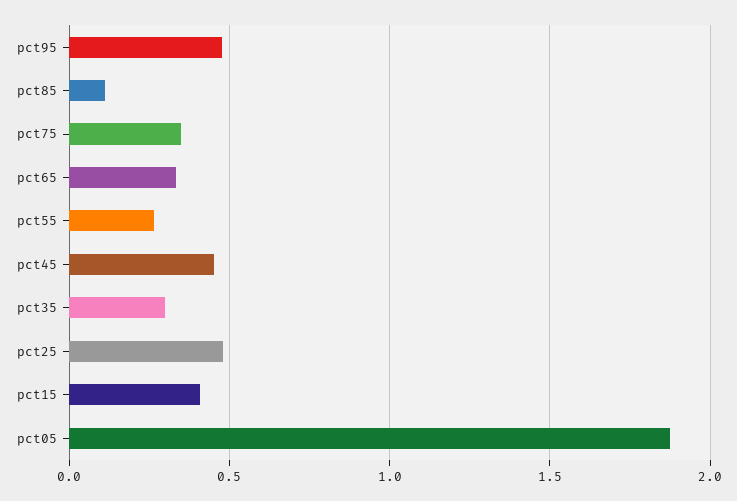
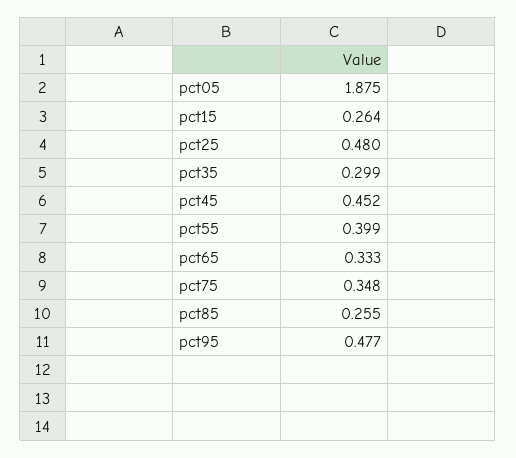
pct85: 0.1 -> 0.255
pct55: 0.25 -> 0.399
pct15: 0.4 -> 0.264

